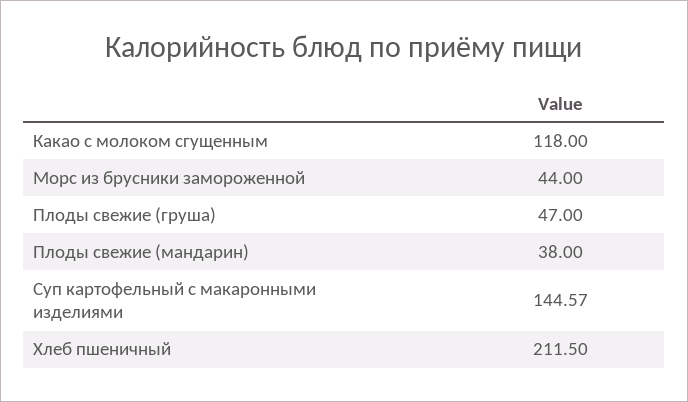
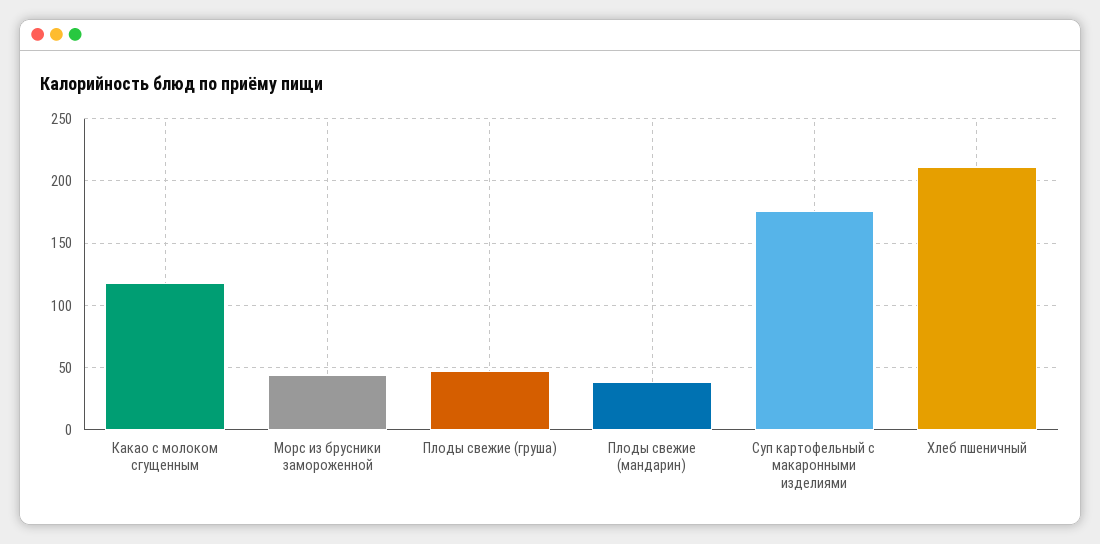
Суп картофельный с макаронными изделиями: 144.57 -> 175

